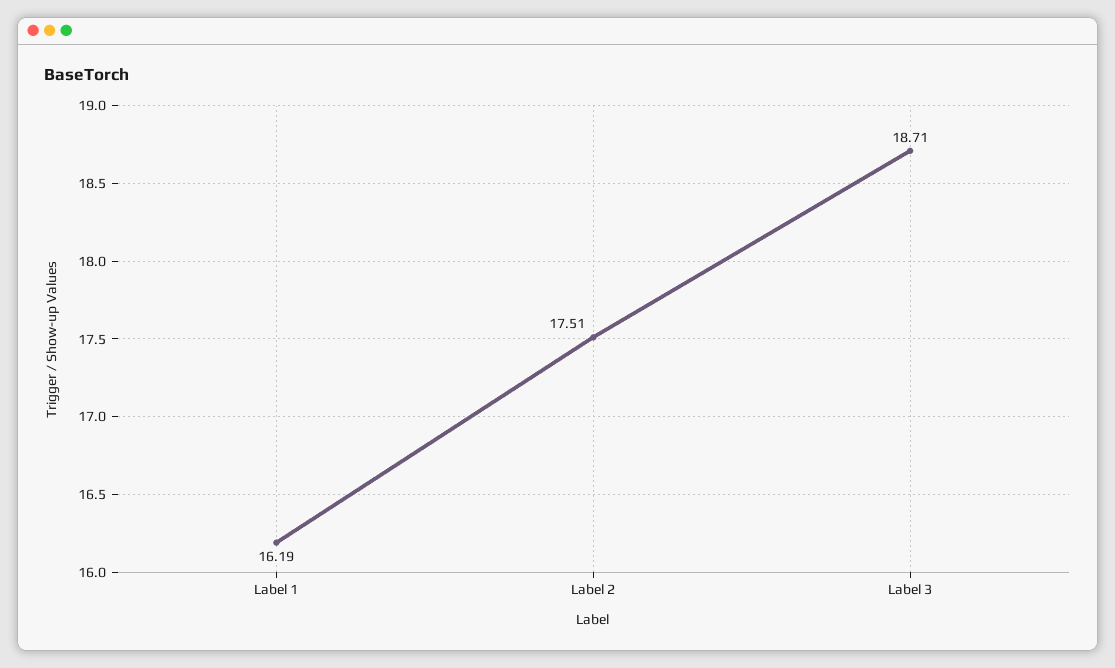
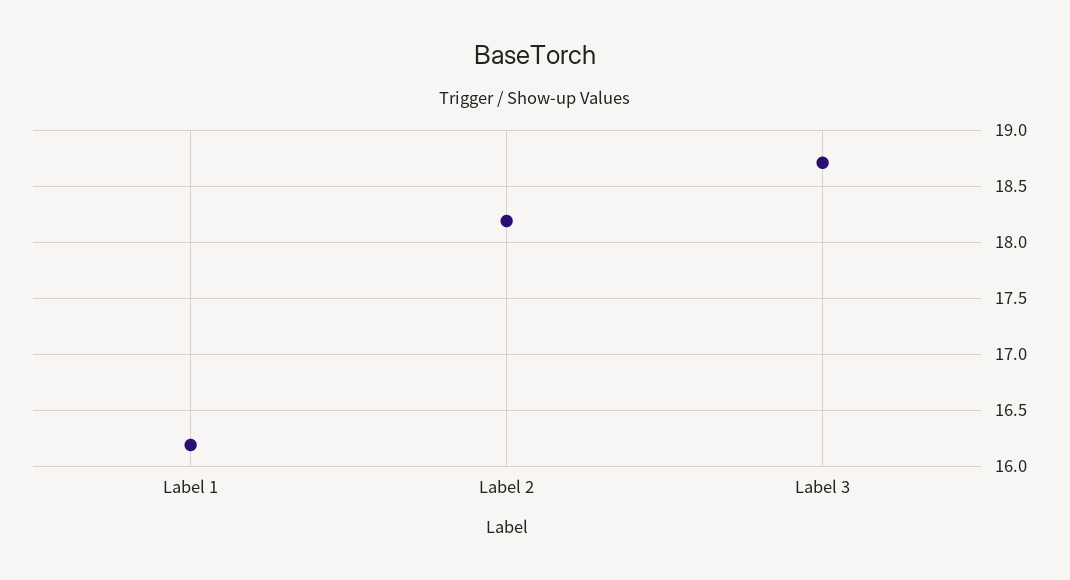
Label 2: 17.51 -> 18.2

